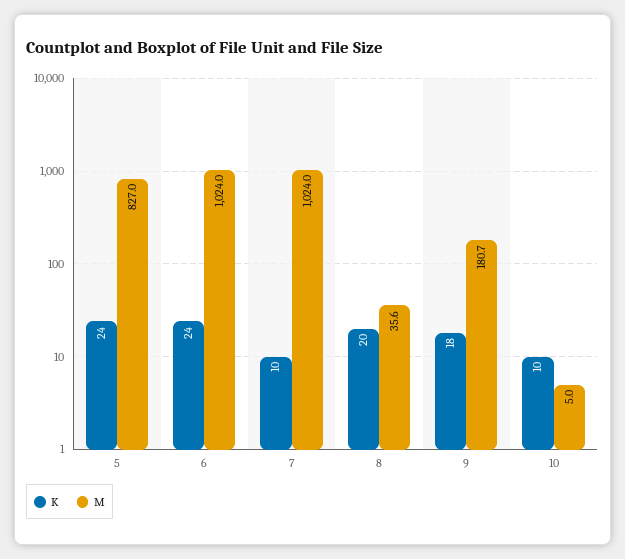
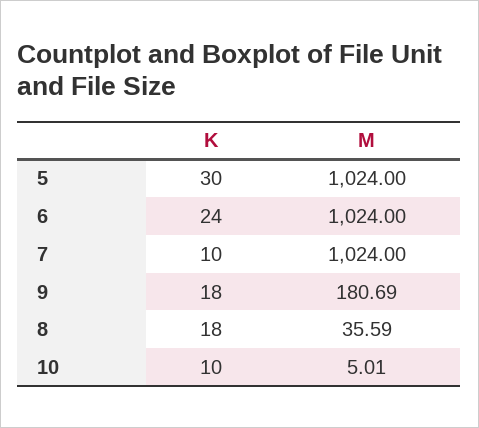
K, 5: 24 -> 30
M, 5: 827 -> 1024
K, 8: 20 -> 18

